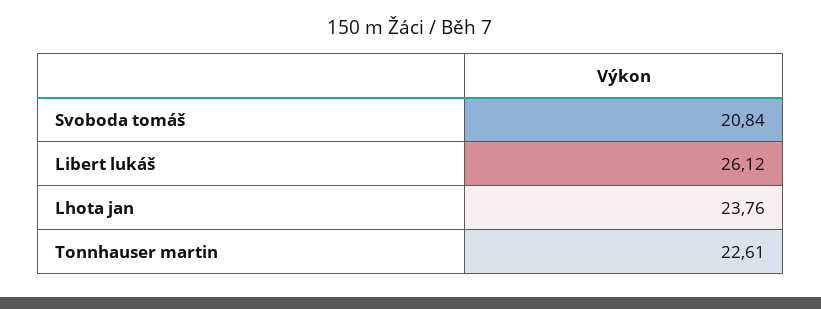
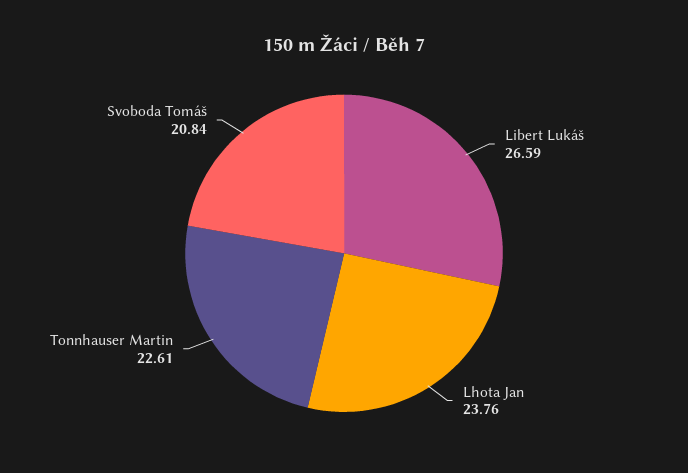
Libert lukáš: 26.12 -> 26.59

